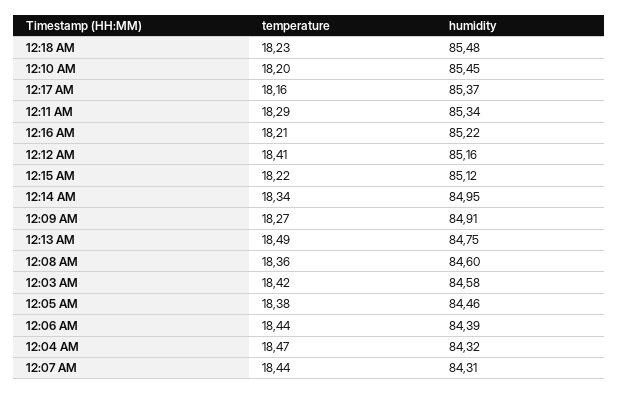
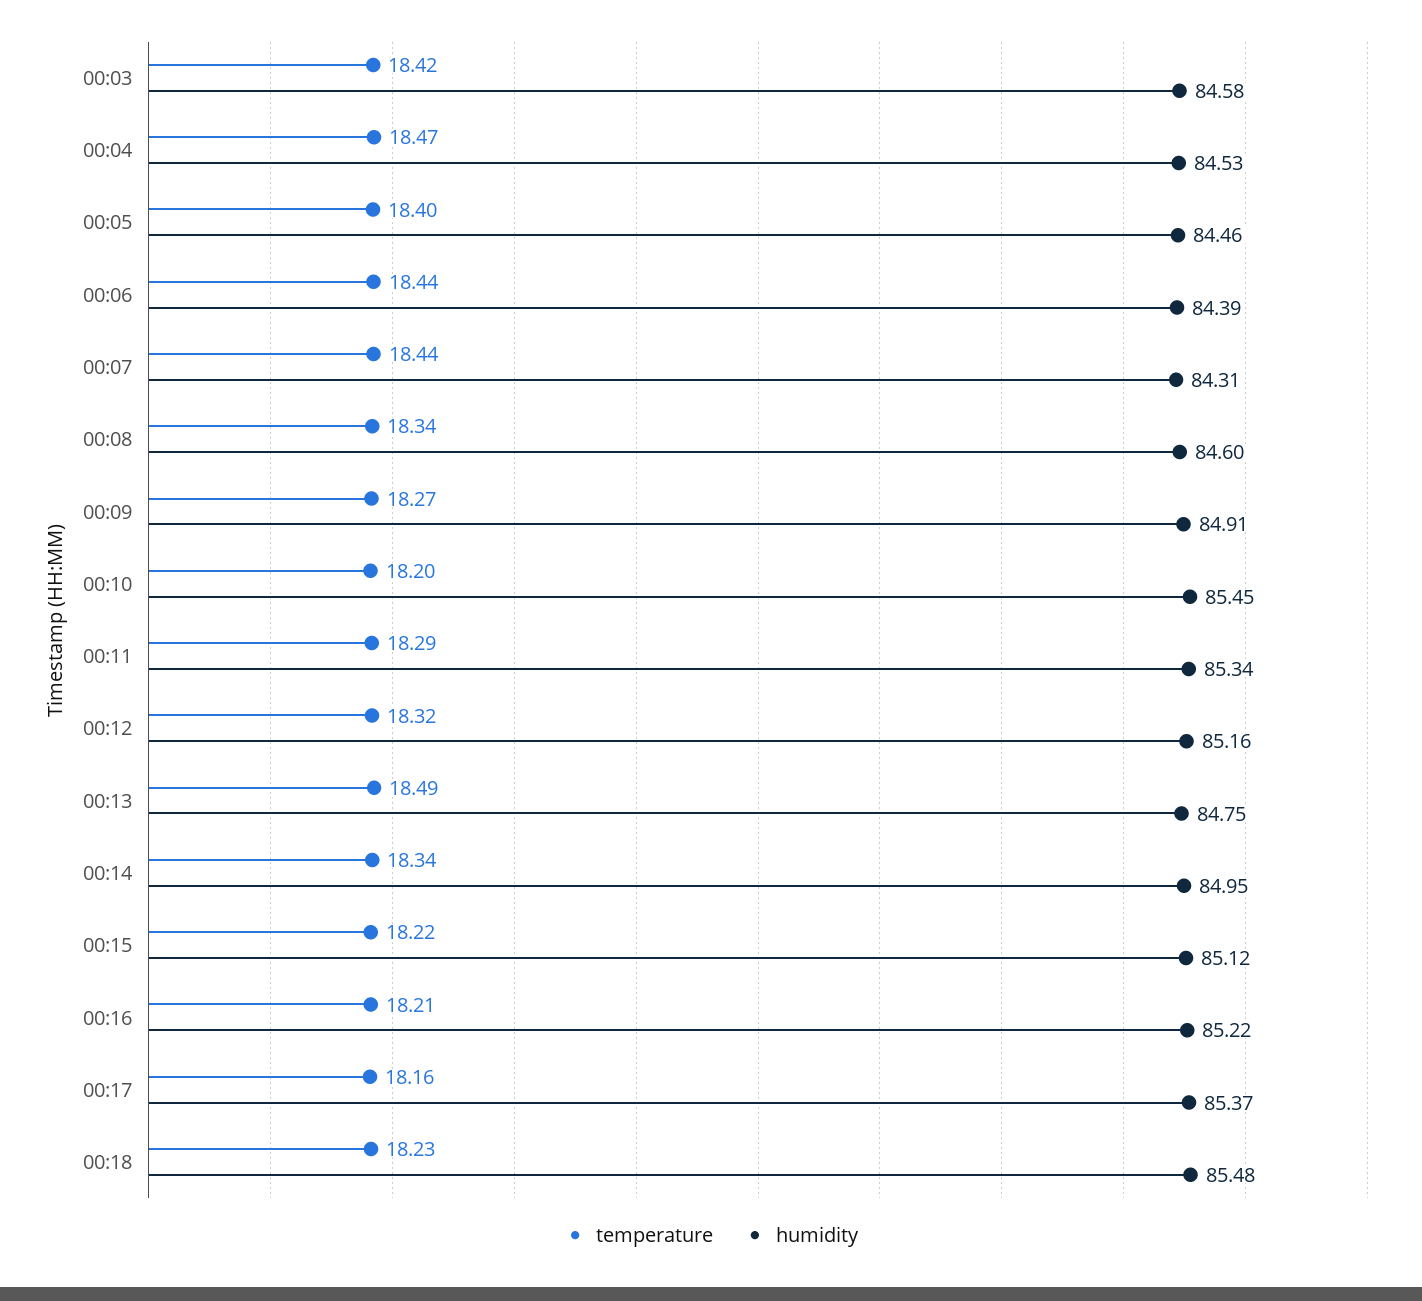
temperature, 12:12 AM: 18.41 -> 18.32
temperature, 12:08 AM: 18.36 -> 18.34
temperature, 12:05 AM: 18.38 -> 18.4
humidity, 12:04 AM: 84.32 -> 84.53

